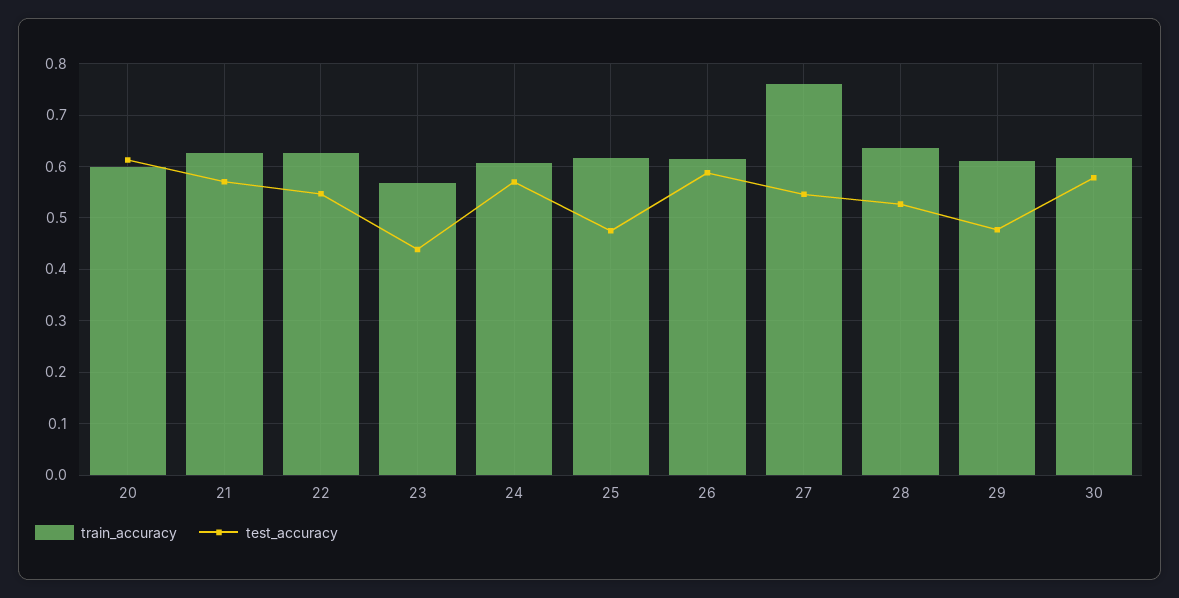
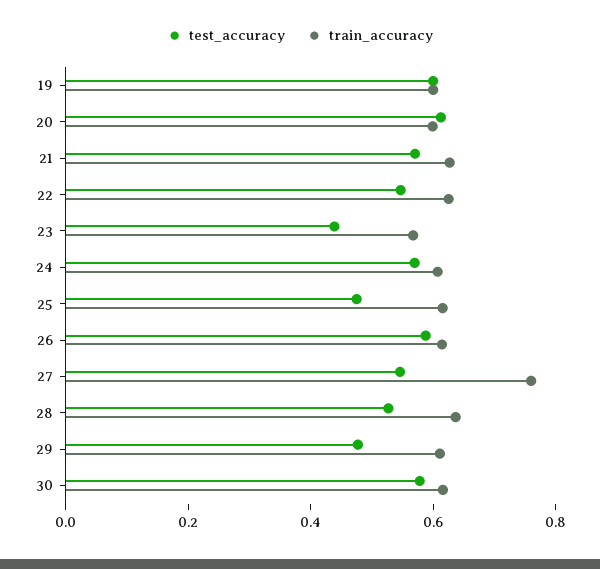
test_accuracy, 19: none -> 0.6
train_accuracy, 19: none -> 0.6

